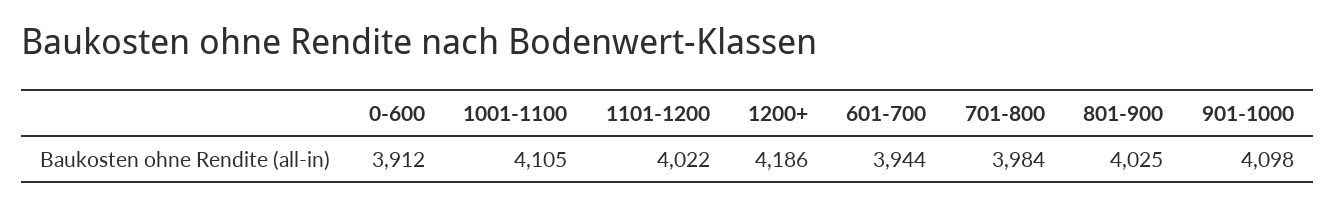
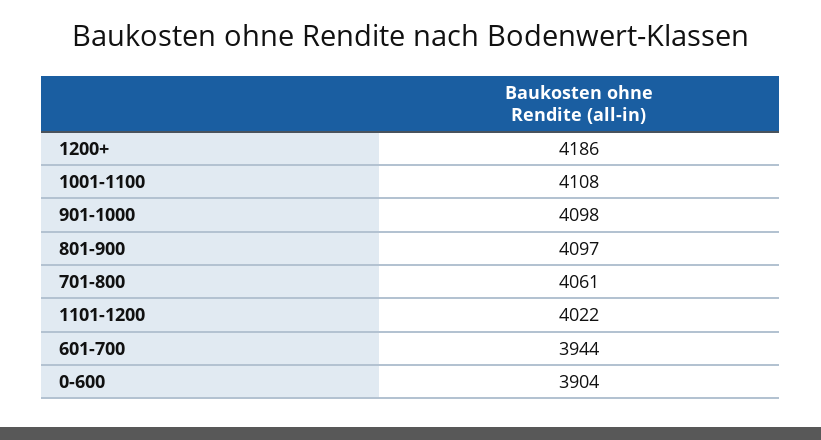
0-600: 3912 -> 3904
1001-1100: 4105 -> 4108
701-800: 3984 -> 4061
801-900: 4025 -> 4097

